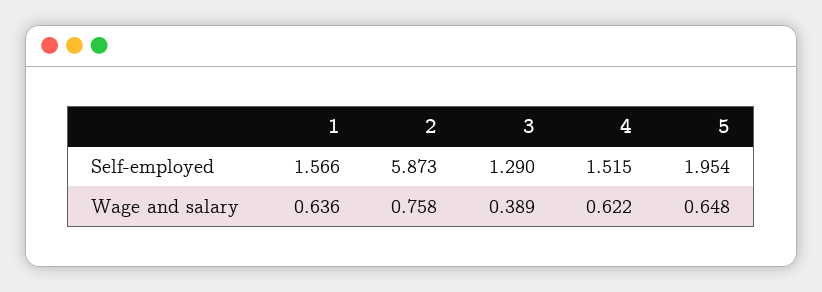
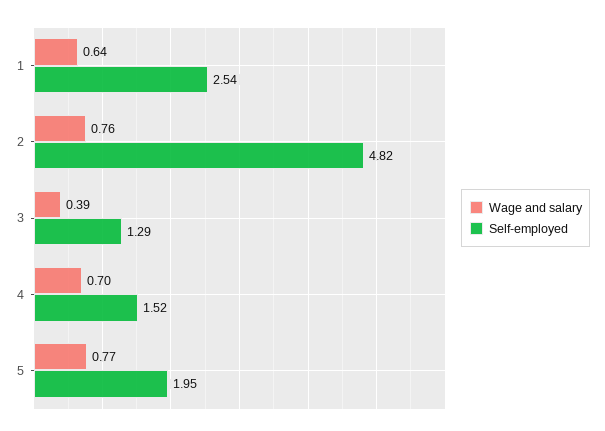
Self-employed, 1: 1.566 -> 2.54
Self-employed, 2: 5.873 -> 4.82
Wage and salary, 4: 0.622 -> 0.7
Wage and salary, 5: 0.648 -> 0.77

